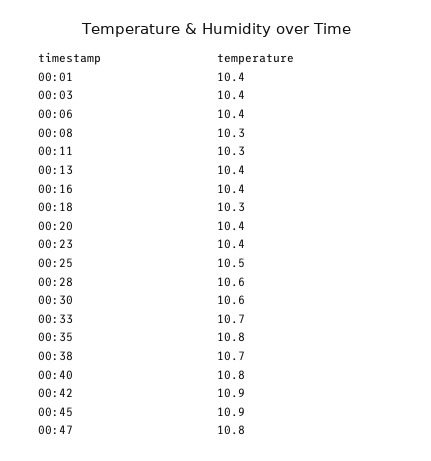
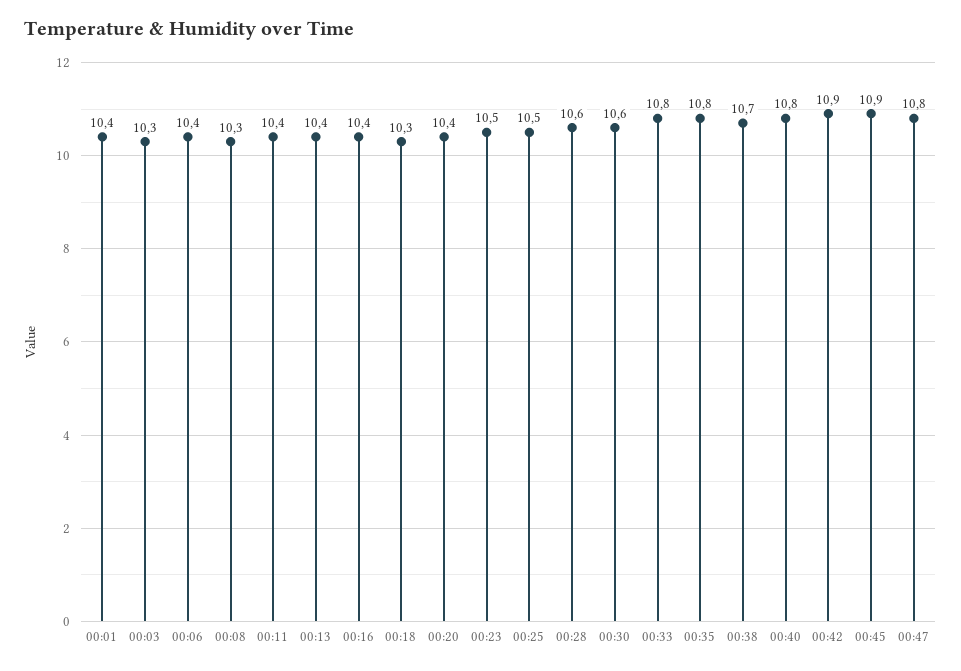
00:03: 10.4 -> 10.3
00:11: 10.3 -> 10.4
00:23: 10.4 -> 10.5
00:33: 10.7 -> 10.8

